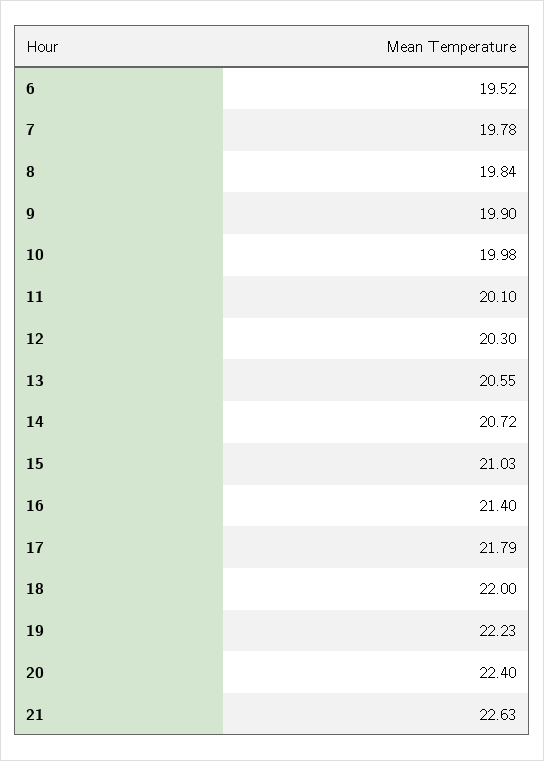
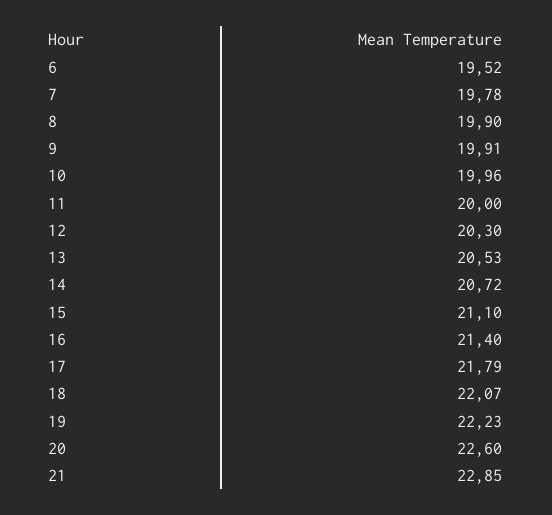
8: 19.84 -> 19.9
9: 19.9 -> 19.91
10: 19.98 -> 19.96
11: 20.1 -> 20
13: 20.55 -> 20.53
15: 21.03 -> 21.1
18: 22 -> 22.07
20: 22.4 -> 22.6
21: 22.63 -> 22.85

